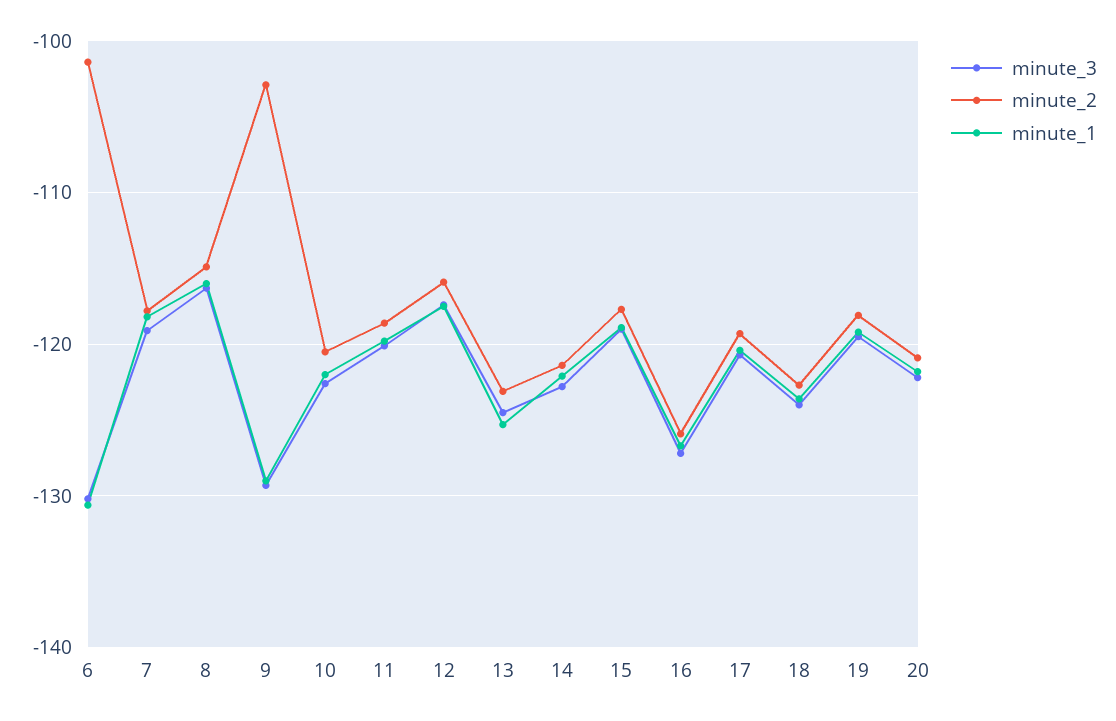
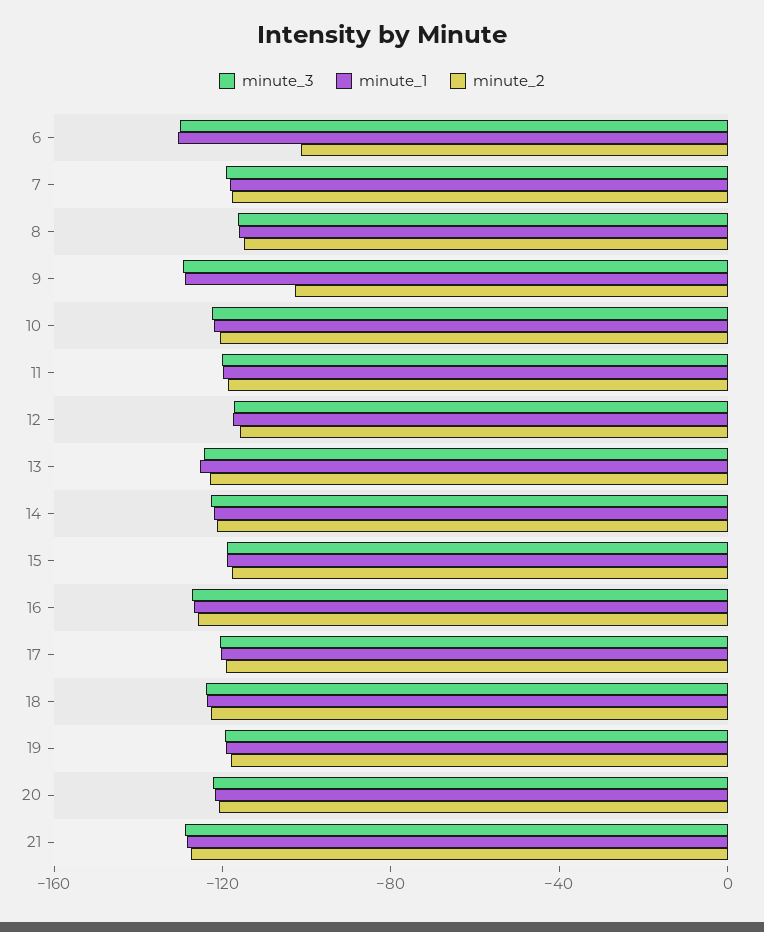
minute_3, 21: none -> -130
minute_1, 21: none -> -130
minute_2, 21: none -> -130

